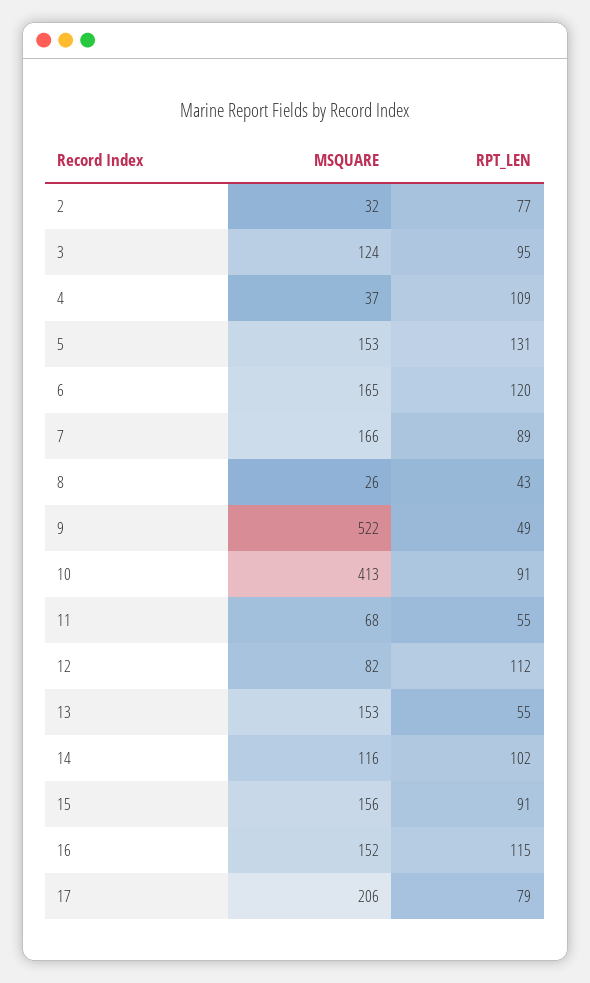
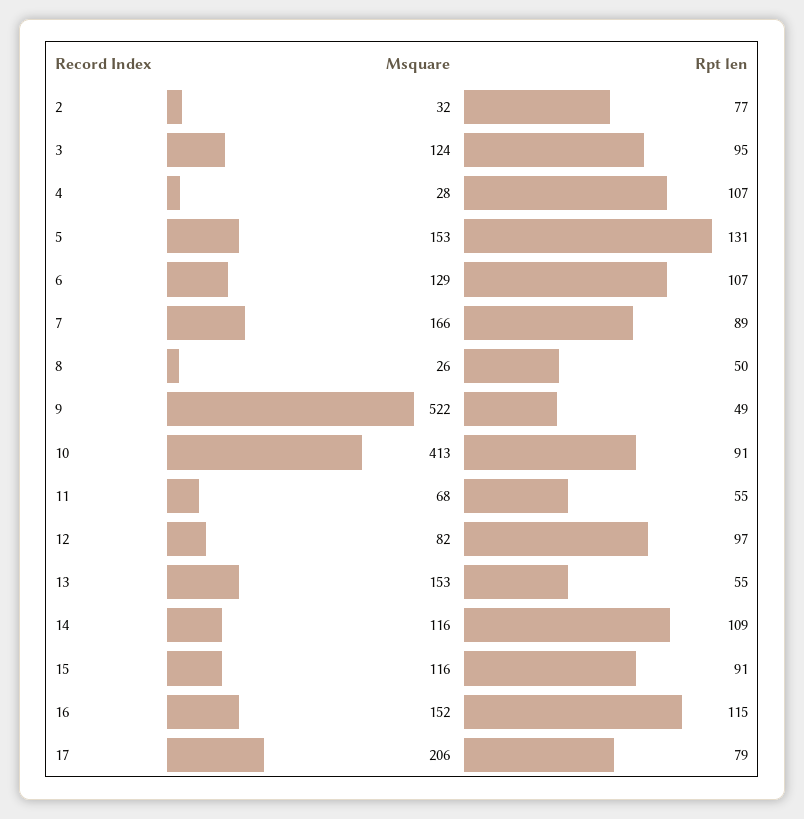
MSQUARE, 4: 37 -> 28
RPT_LEN, 4: 109 -> 107
MSQUARE, 6: 165 -> 129
RPT_LEN, 6: 120 -> 107
RPT_LEN, 8: 43 -> 50
RPT_LEN, 12: 112 -> 97
RPT_LEN, 14: 102 -> 109
MSQUARE, 15: 156 -> 116

